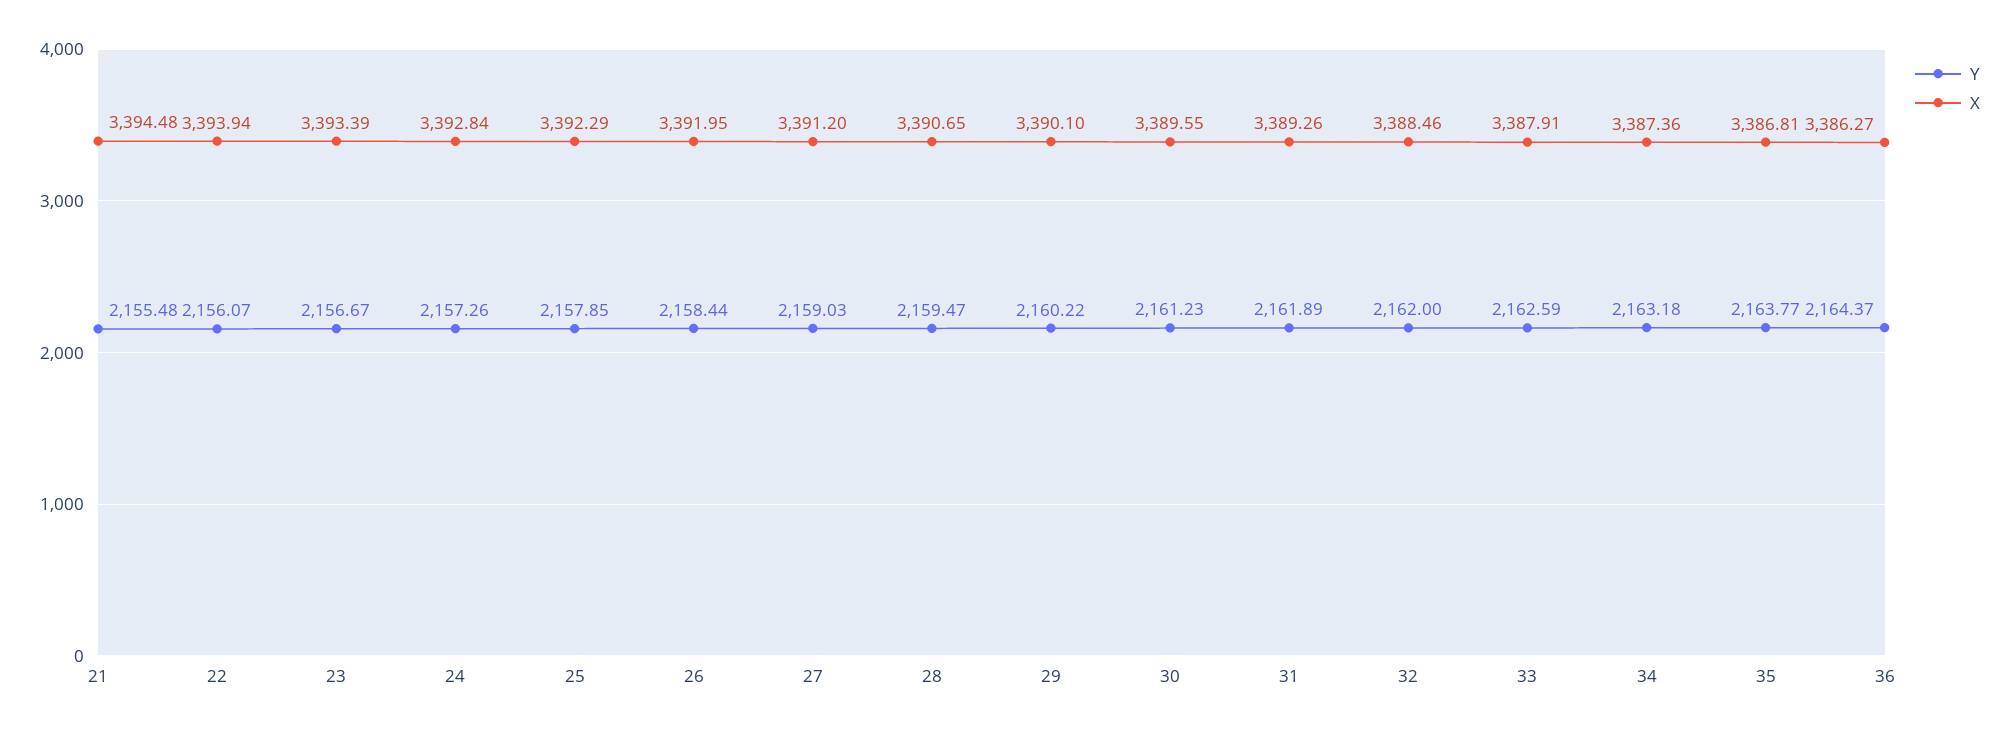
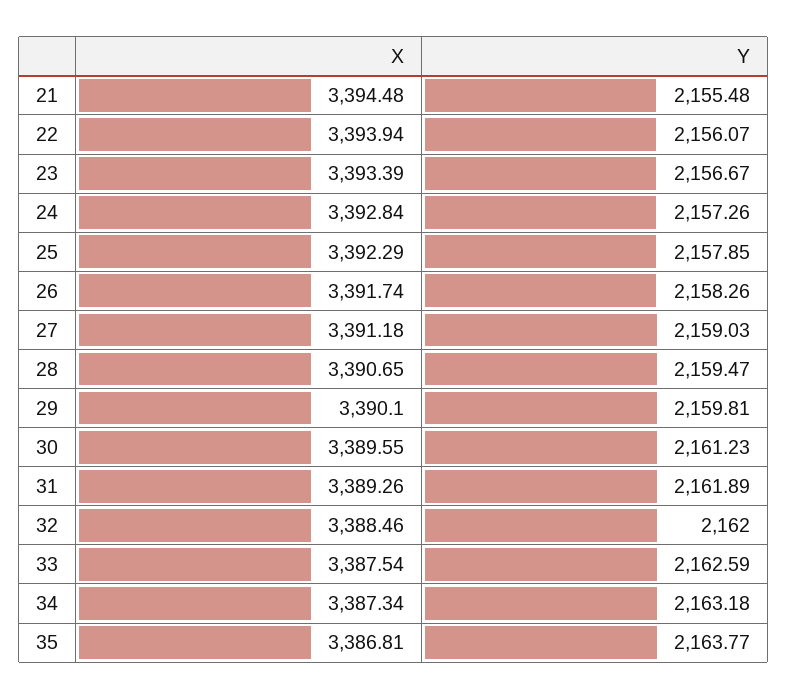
Y, 26: 2158.44 -> 2158.26
X, 26: 3391.95 -> 3391.74
X, 27: 3391.2 -> 3391.18
Y, 29: 2160.22 -> 2159.81
X, 33: 3387.91 -> 3387.54
X, 34: 3387.36 -> 3387.34
Y, 36: 2164.37 -> none
X, 36: 3386.27 -> none

